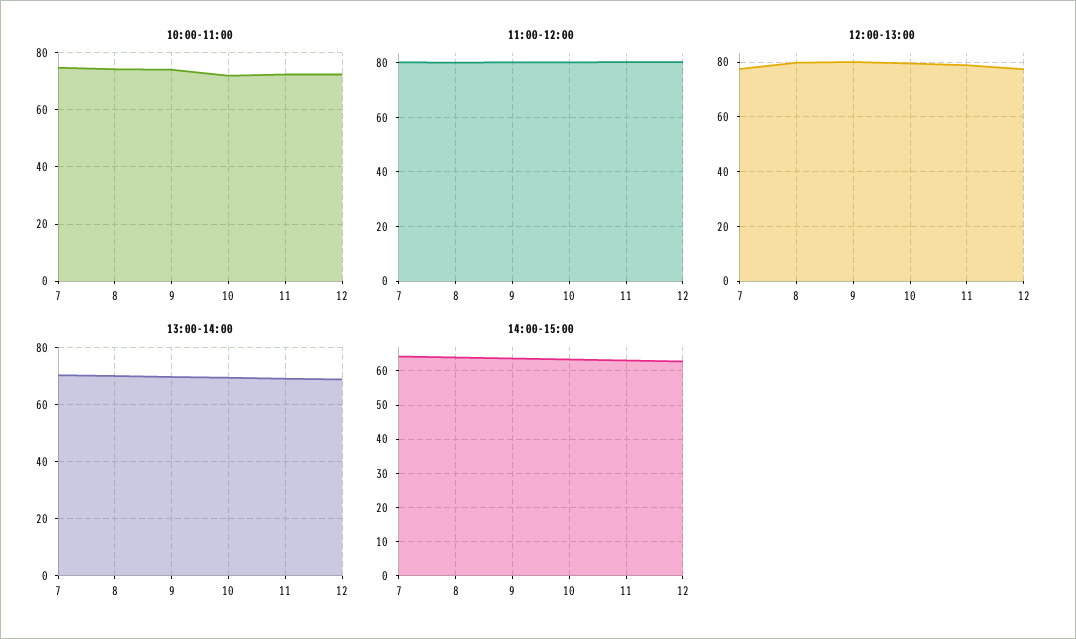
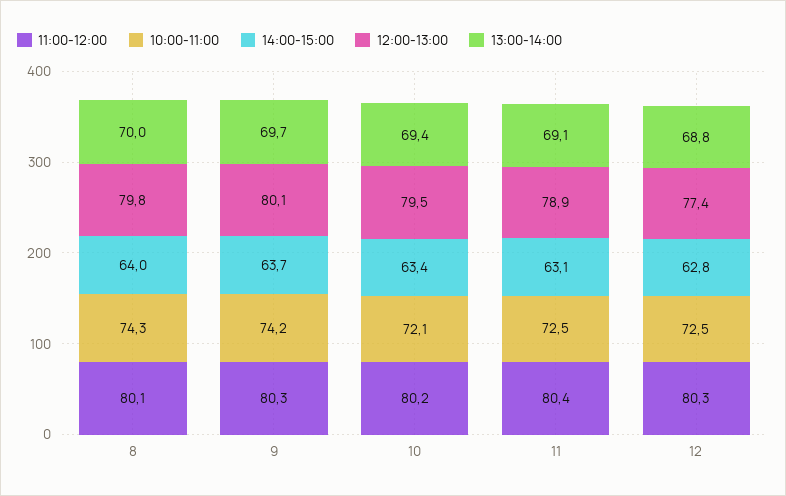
10:00-11:00, 7: 75 -> none
11:00-12:00, 7: 80 -> none
12:00-13:00, 7: 77.5 -> none
13:00-14:00, 7: 70 -> none
14:00-15:00, 7: 64 -> none

